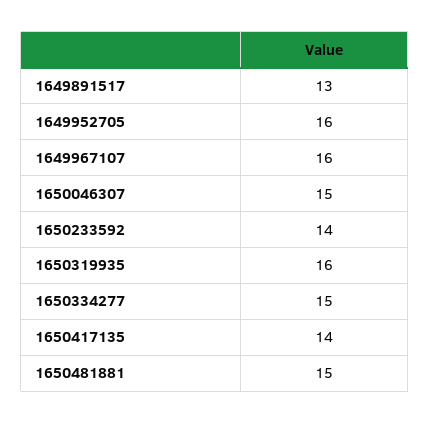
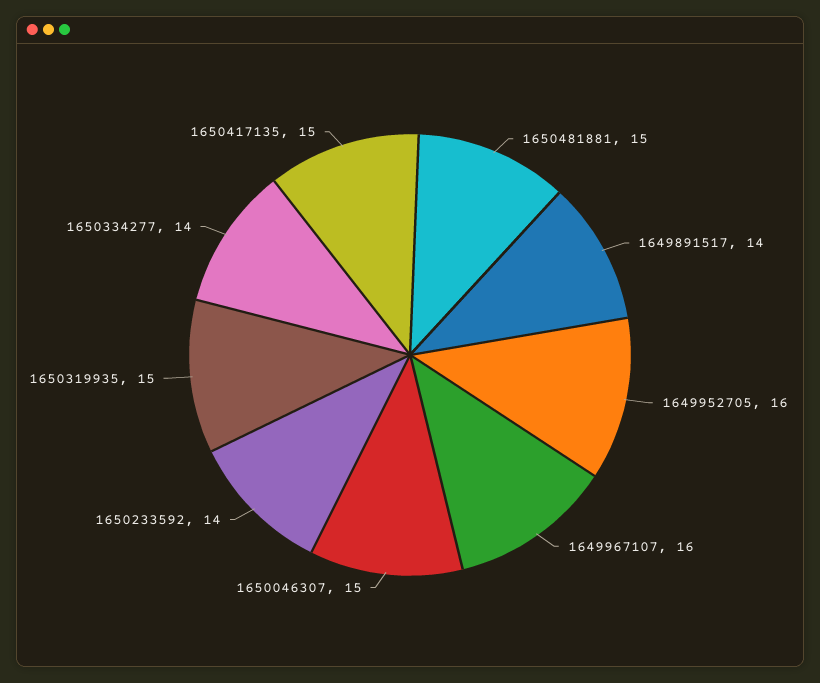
1649891517: 13 -> 14
1650319935: 16 -> 15
1650334277: 15 -> 14
1650417135: 14 -> 15

